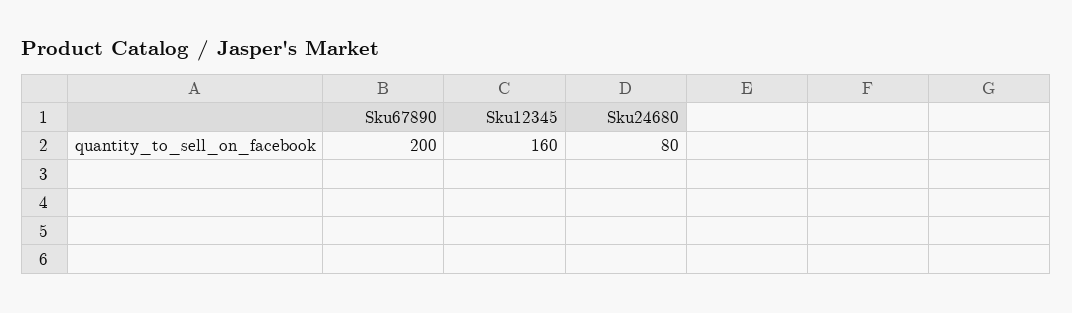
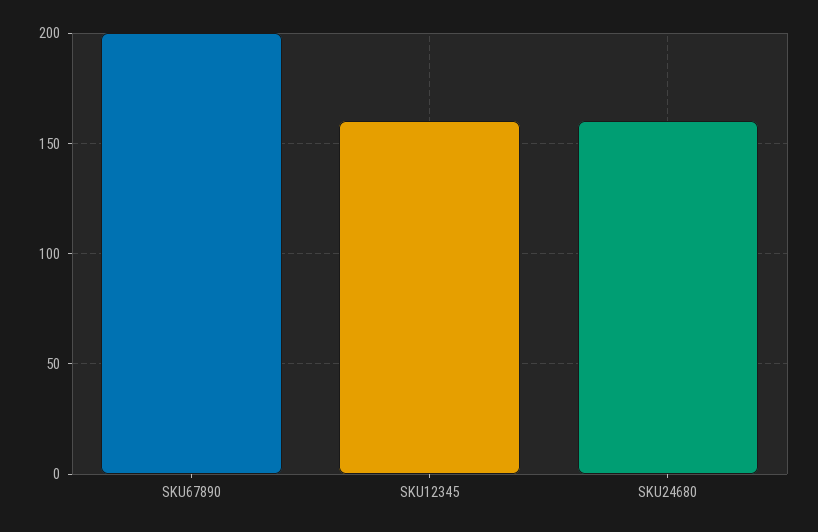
Sku24680: 80 -> 160

